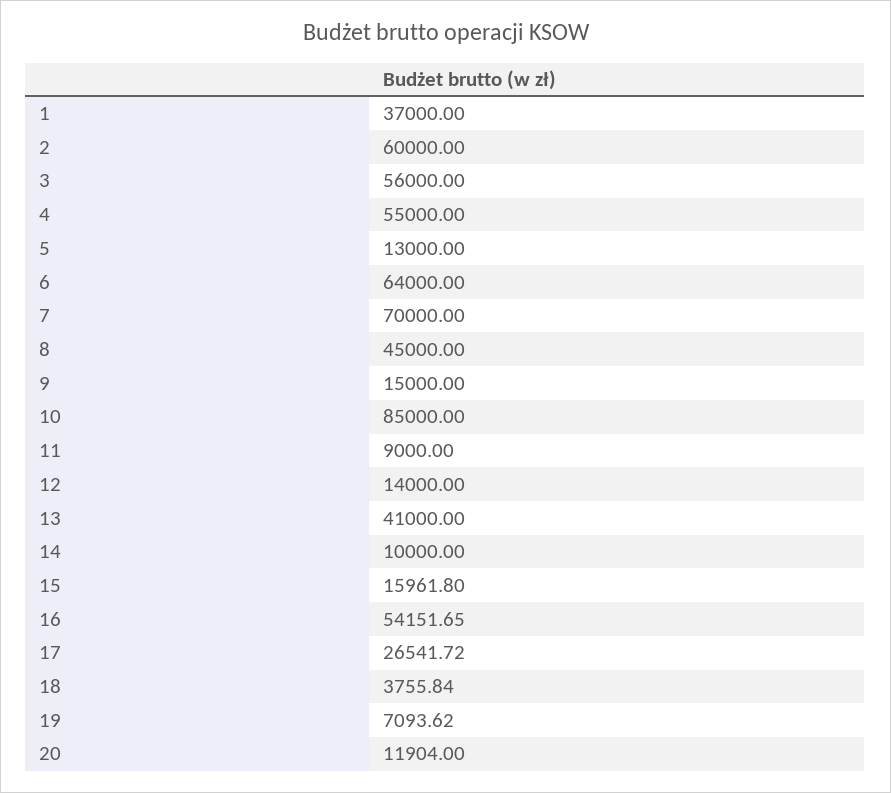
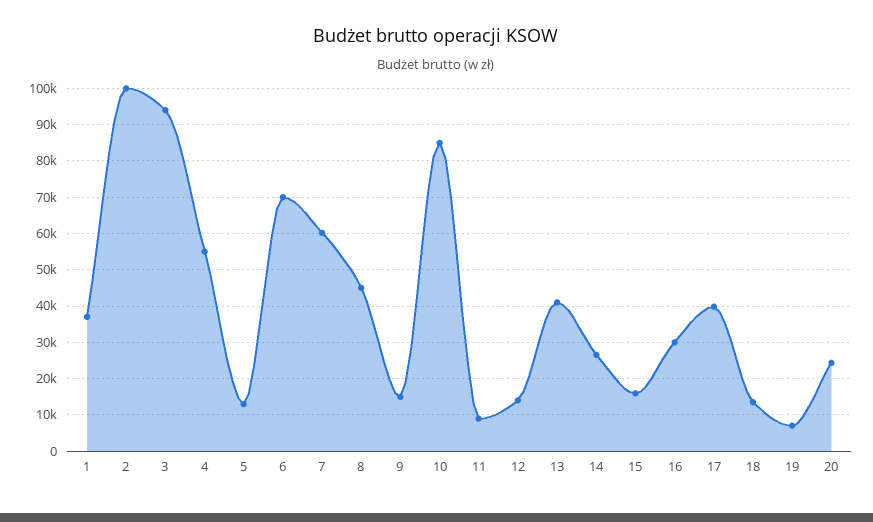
2: 60000 -> 100000
3: 56000 -> 94000
6: 64000 -> 70000
7: 70000 -> 60000
14: 10000 -> 26000
16: 54151.65 -> 30000
17: 26541.72 -> 40000
18: 3755.84 -> 14000
20: 11904 -> 24000

